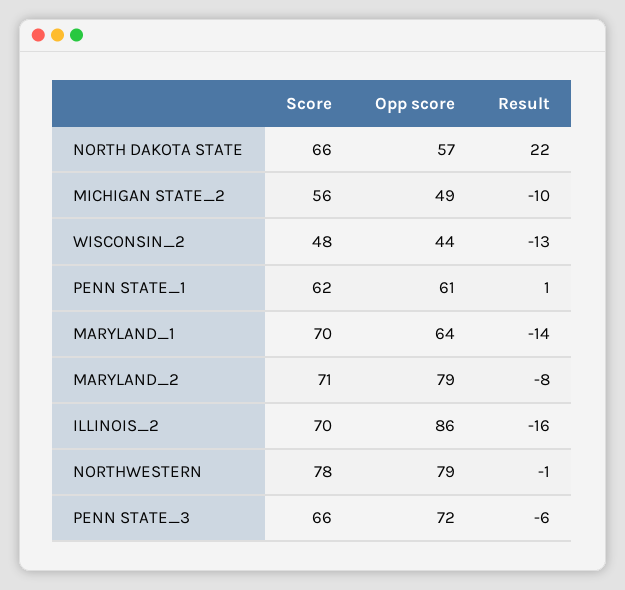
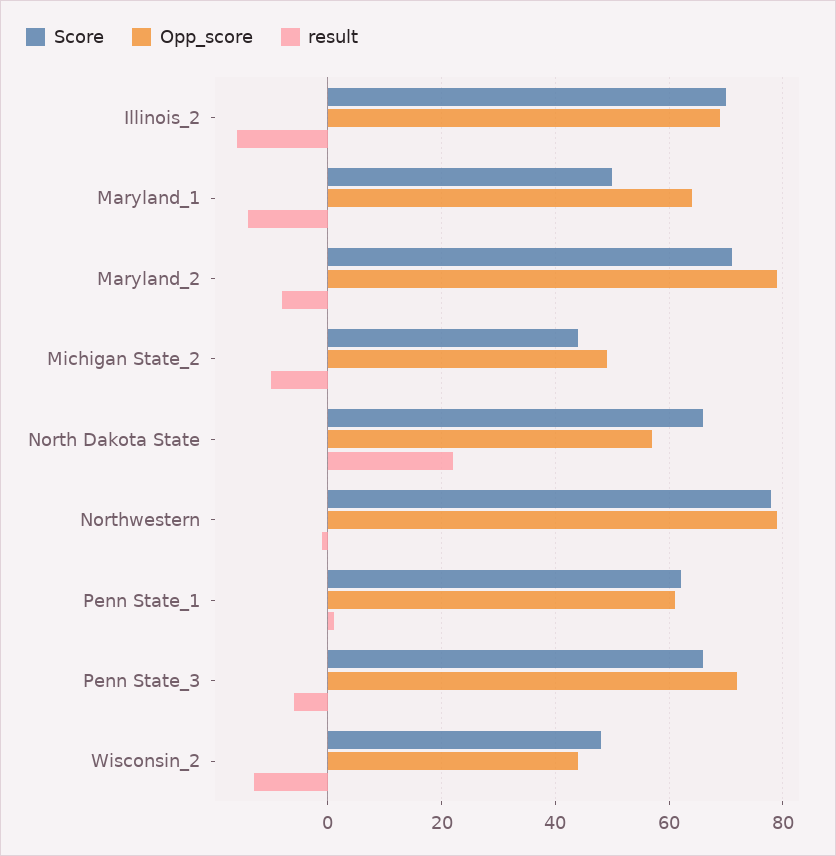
Score, MICHIGAN STATE_2: 56 -> 45
Score, MARYLAND_1: 70 -> 50
Opp score, ILLINOIS_2: 86 -> 70

